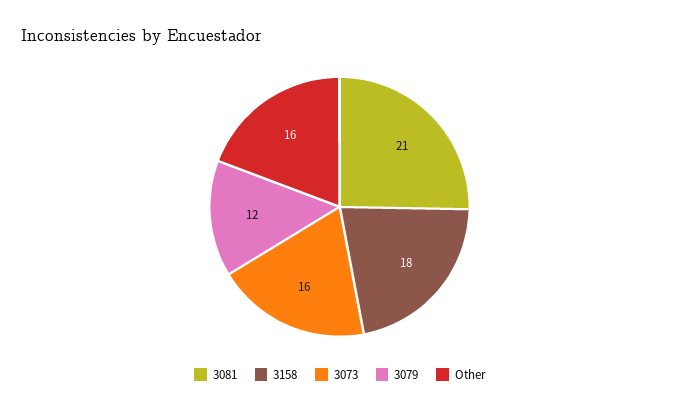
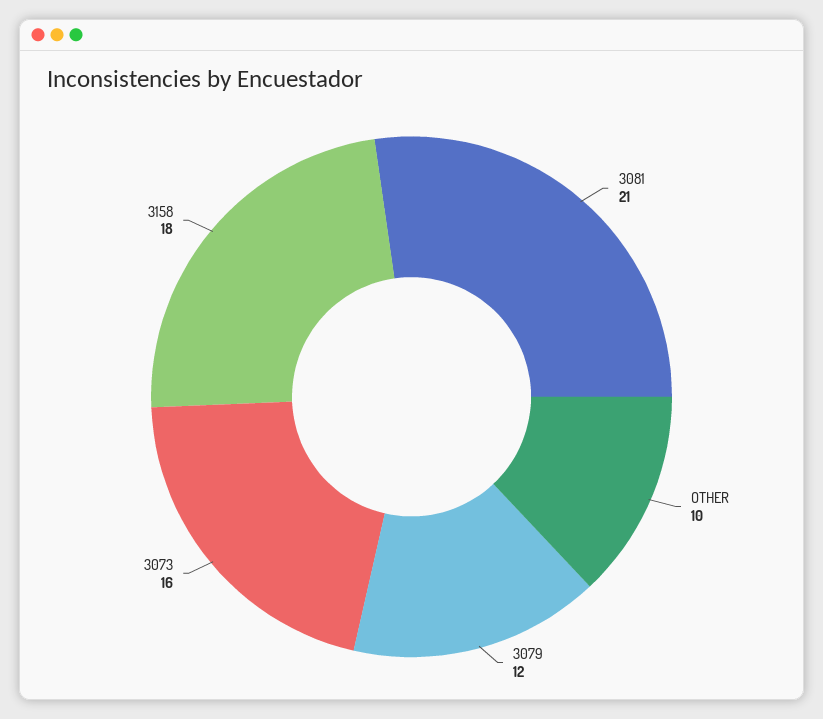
Other: 16 -> 10

